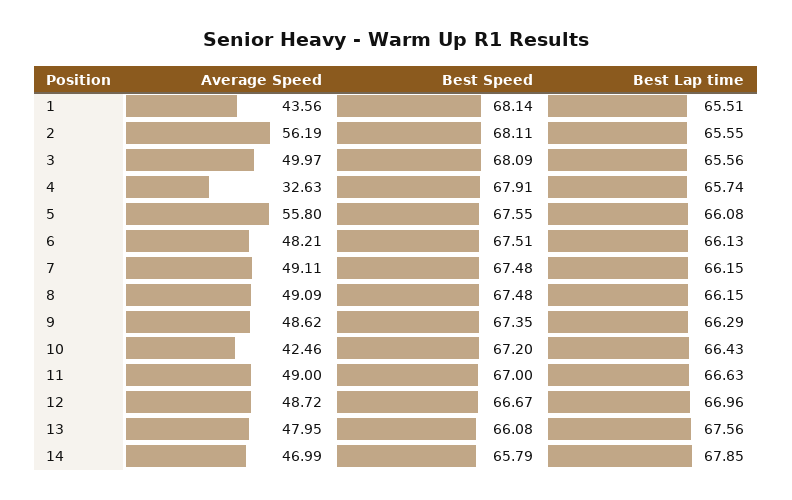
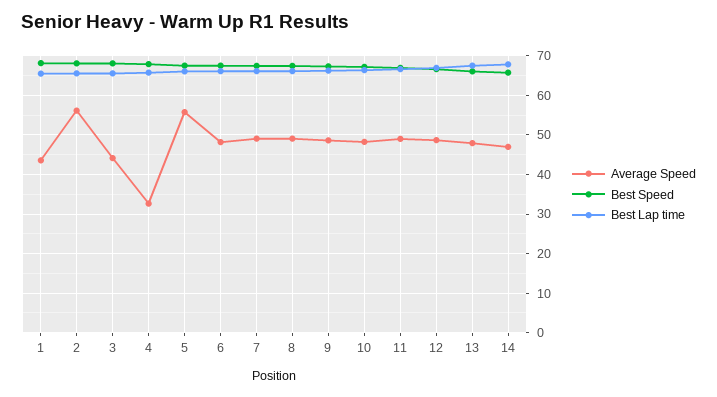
Average Speed, 3: 49.97 -> 44
Average Speed, 10: 42.46 -> 48

